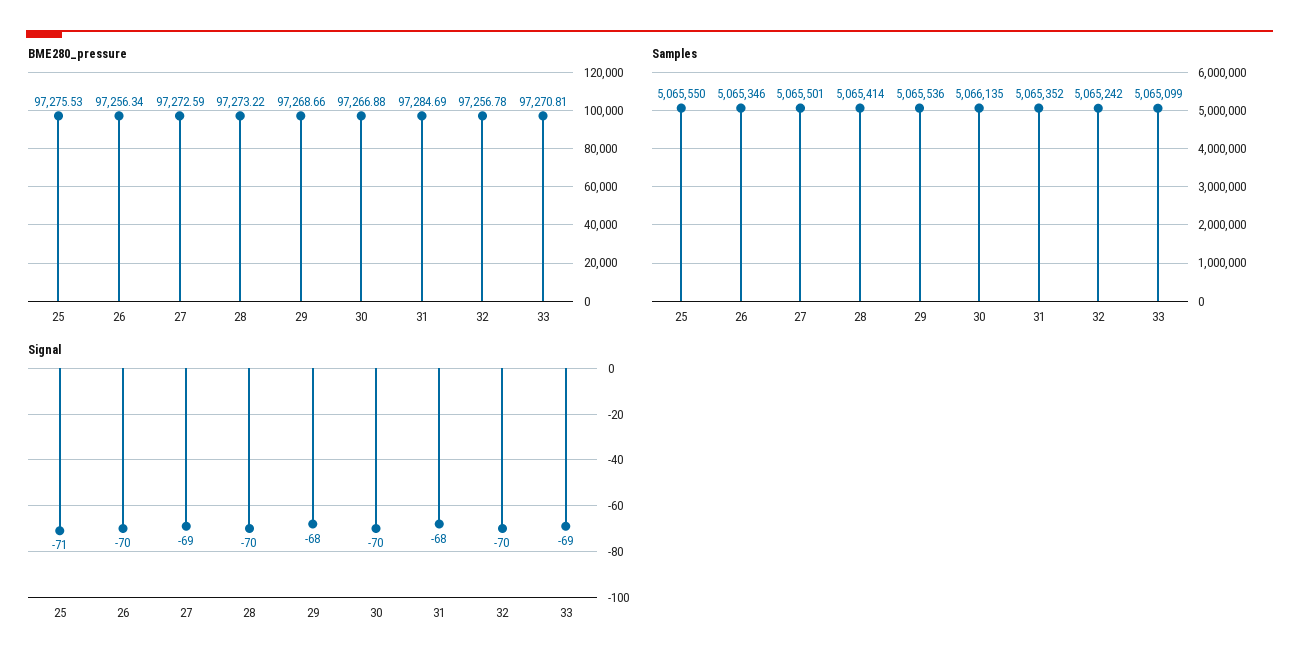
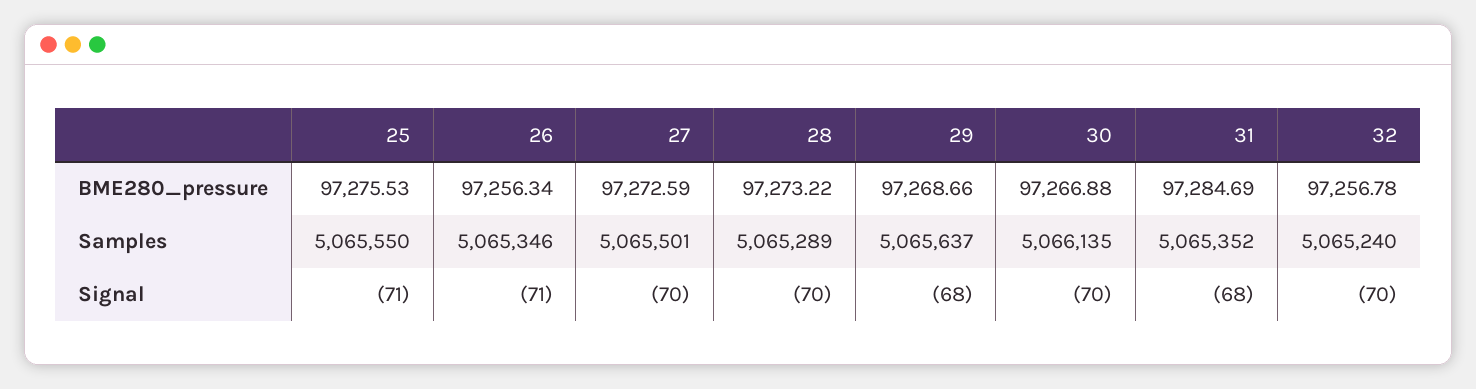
BME280_pressure, 33: 97270.81 -> none
Samples, 28: 5065414 -> 5065289
Samples, 29: 5065536 -> 5065637
Samples, 32: 5065242 -> 5065240
Samples, 33: 5065099 -> none
Signal, 26: -70 -> -71
Signal, 27: -69 -> -70
Signal, 33: -69 -> none

